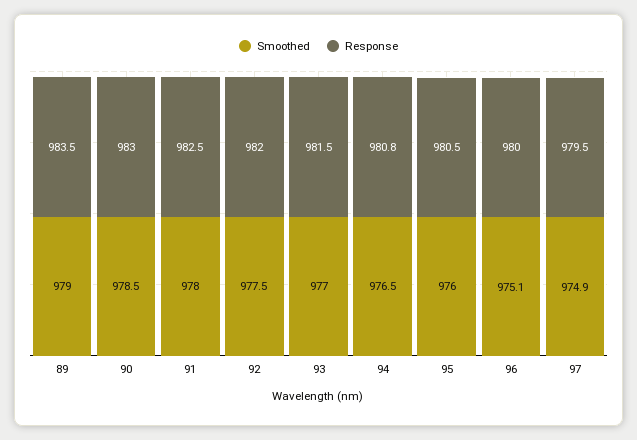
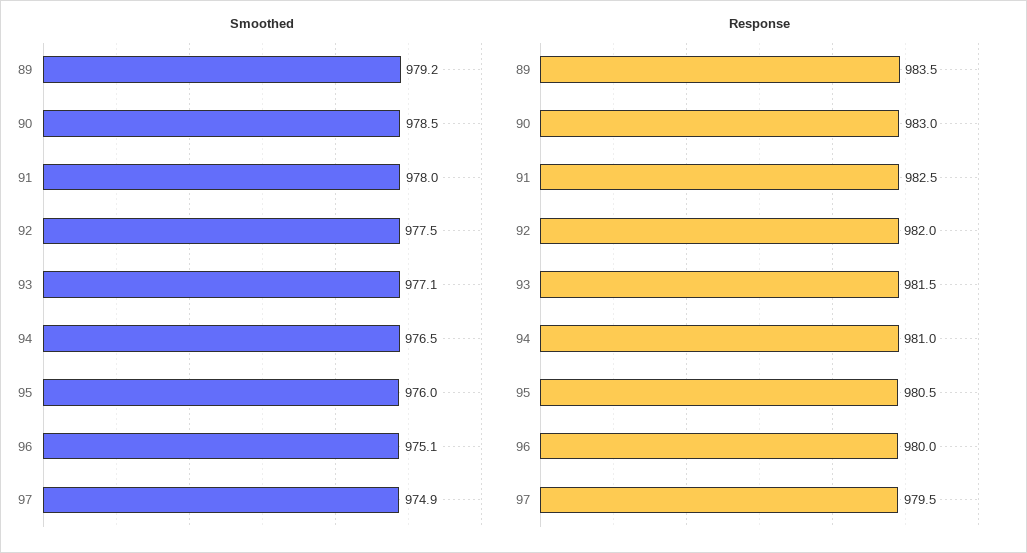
Smoothed, 89: 979 -> 979.2
Smoothed, 93: 977 -> 977.1
Response, 94: 980.8 -> 981

